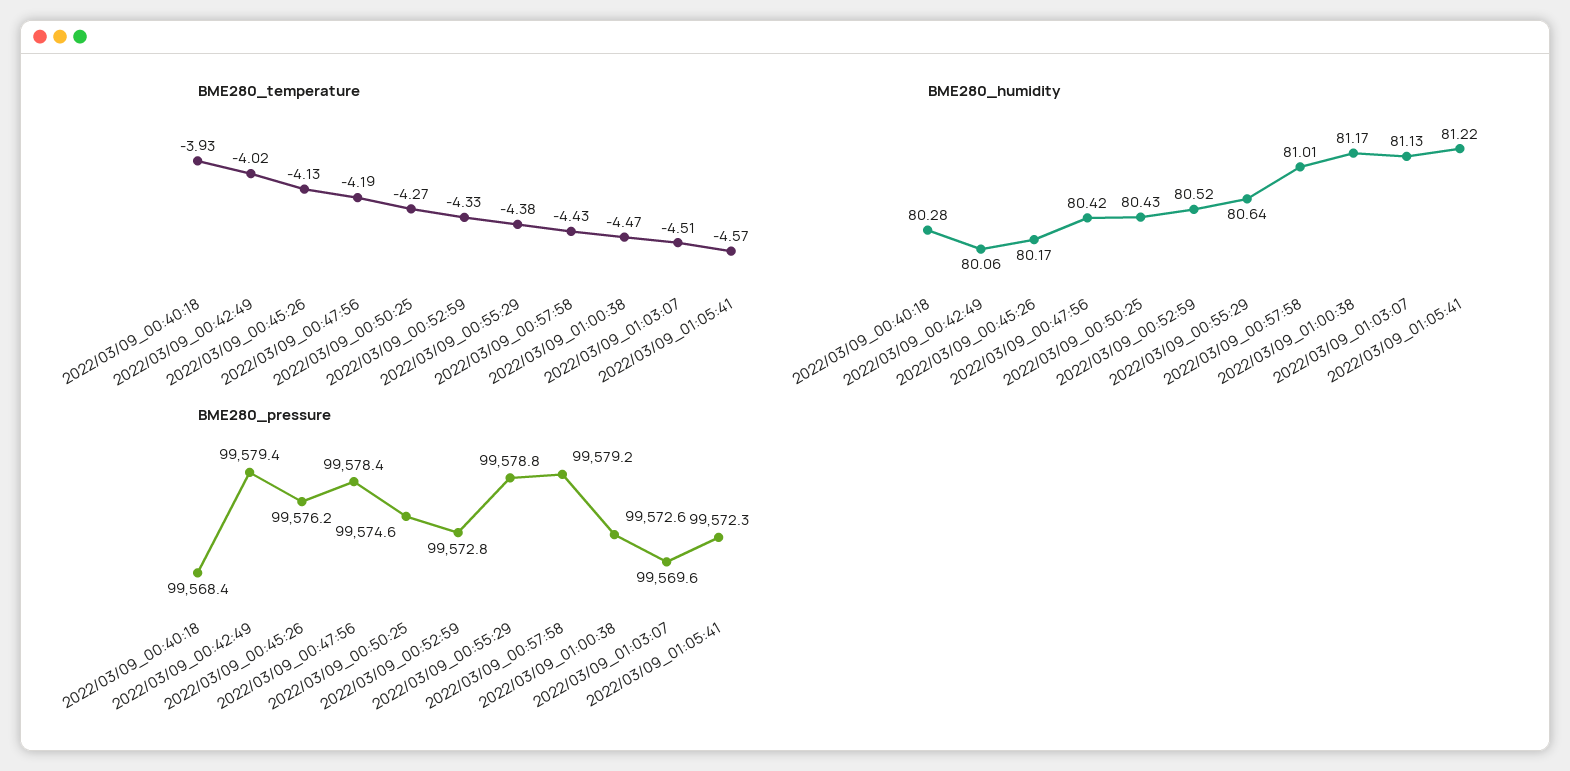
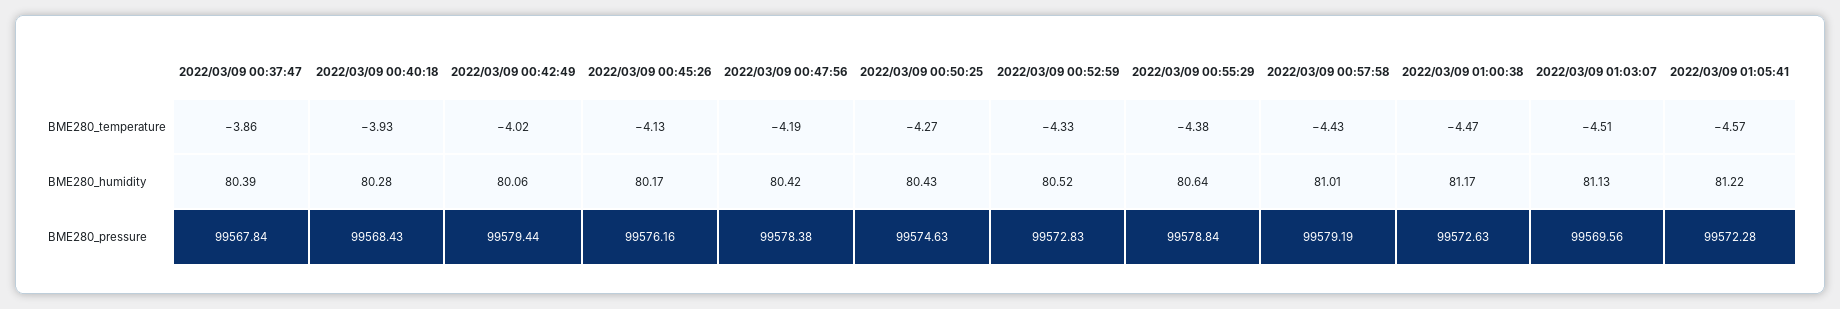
BME280_temperature, 2022/03/09 00:37:47: none -> -3.86
BME280_humidity, 2022/03/09 00:37:47: none -> 80.39
BME280_pressure, 2022/03/09 00:37:47: none -> 99567.84

